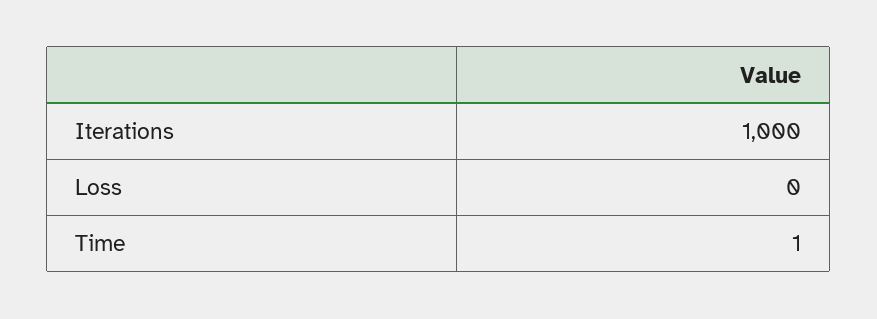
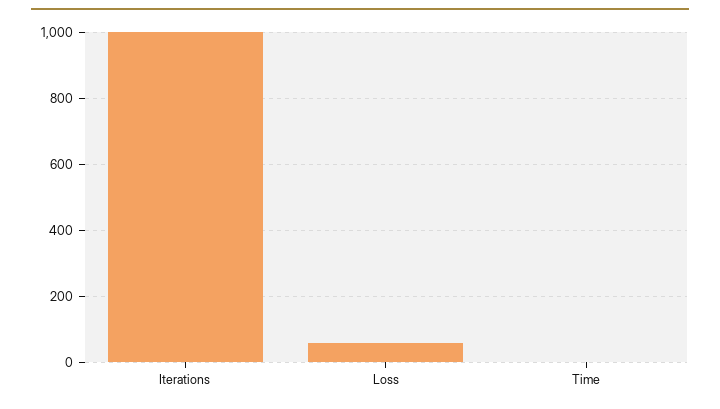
Loss: 0 -> 60

